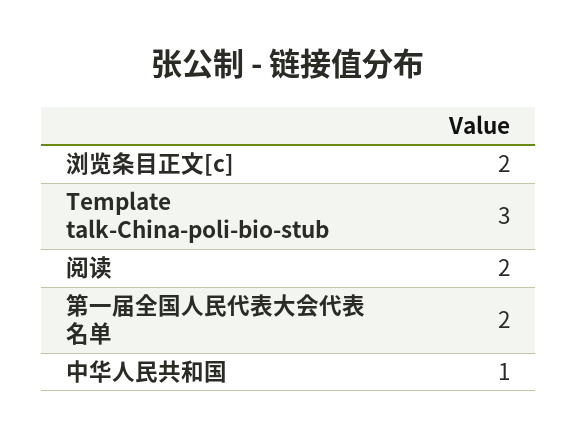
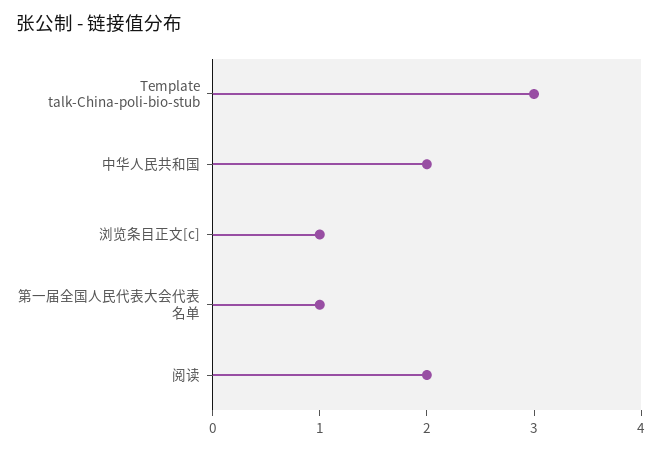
浏览条目正文[c]: 2 -> 1
第一届全国人民代表大会代表名单: 2 -> 1
中华人民共和国: 1 -> 2

